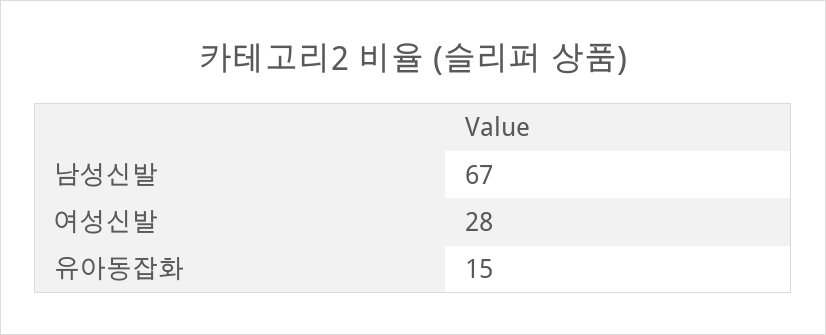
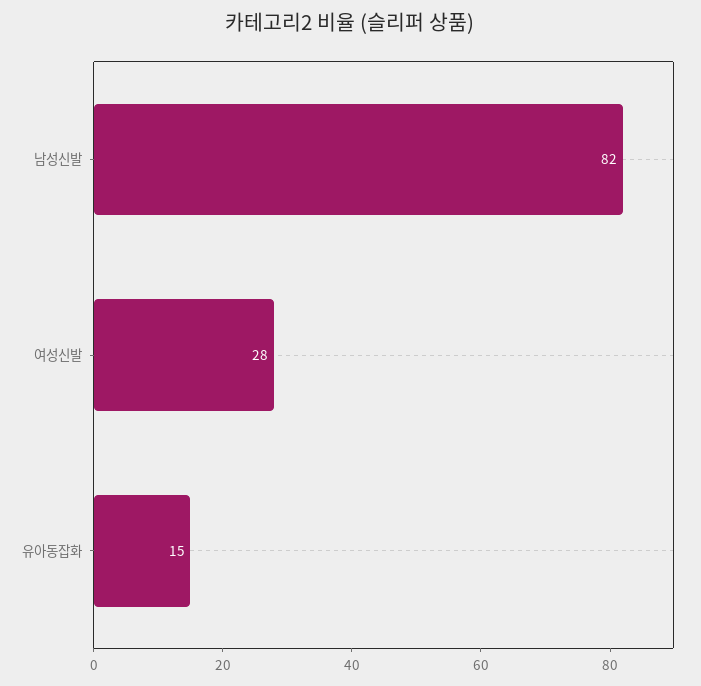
남성신발: 67 -> 82

